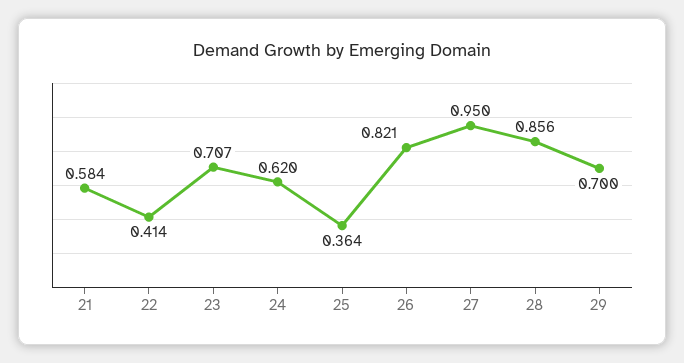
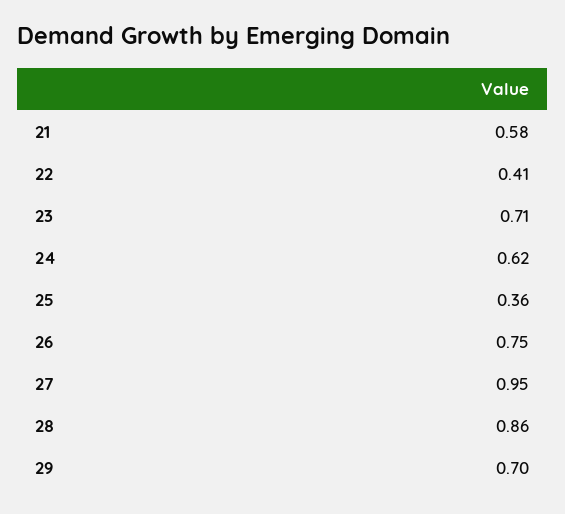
26: 0.821 -> 0.75

